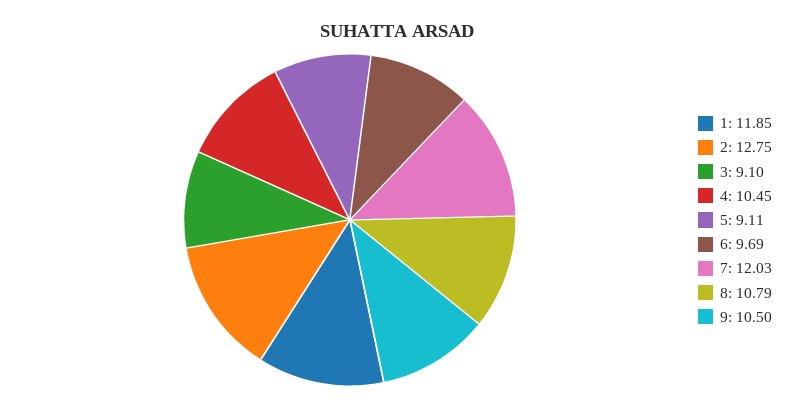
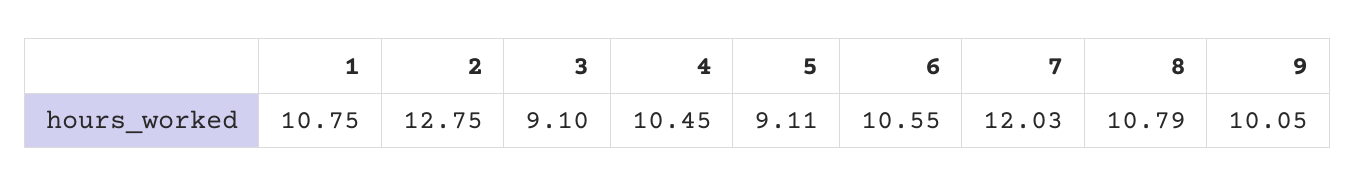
1: 11.85 -> 10.75
6: 9.69 -> 10.55
9: 10.5 -> 10.05

